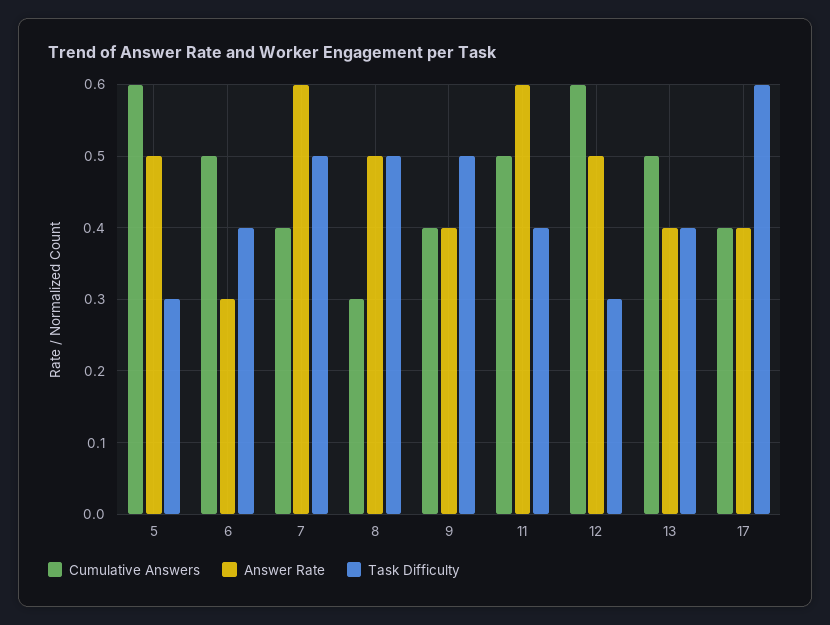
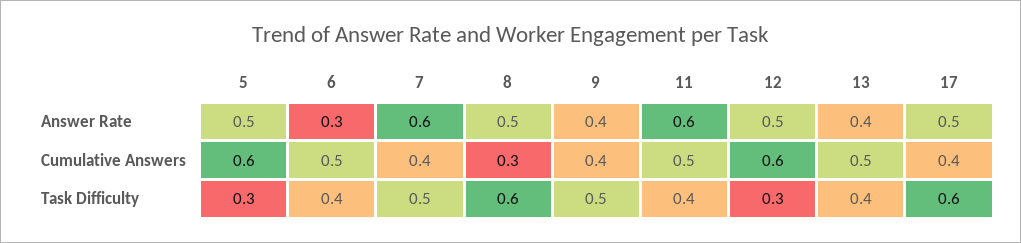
Task Difficulty, 8: 0.5 -> 0.6
Answer Rate, 17: 0.4 -> 0.5

